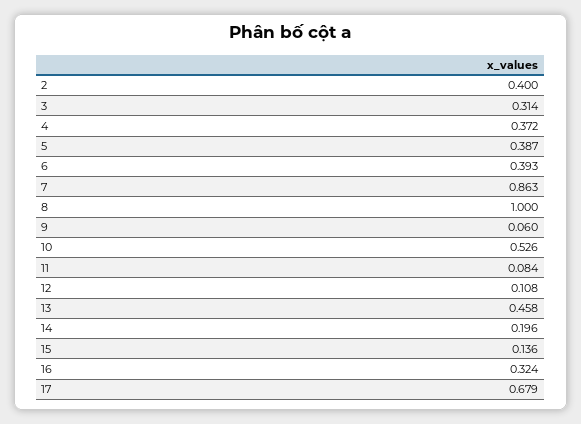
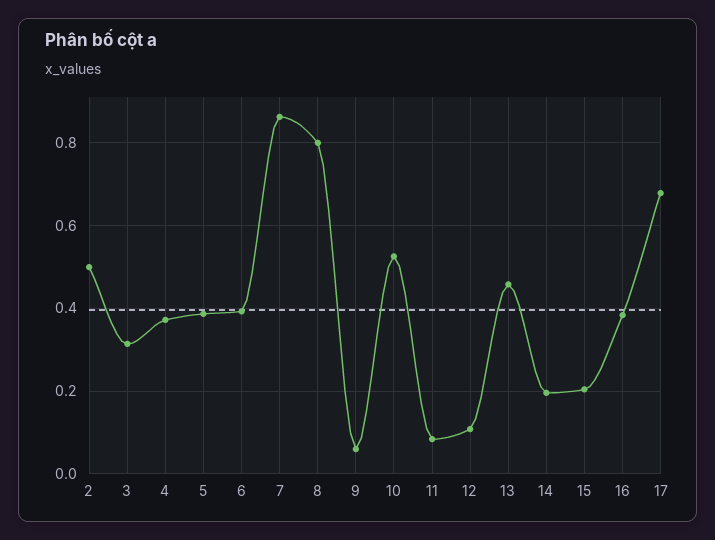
2: 0.4 -> 0.5
8: 1 -> 0.8
15: 0.136 -> 0.2
16: 0.324 -> 0.38

